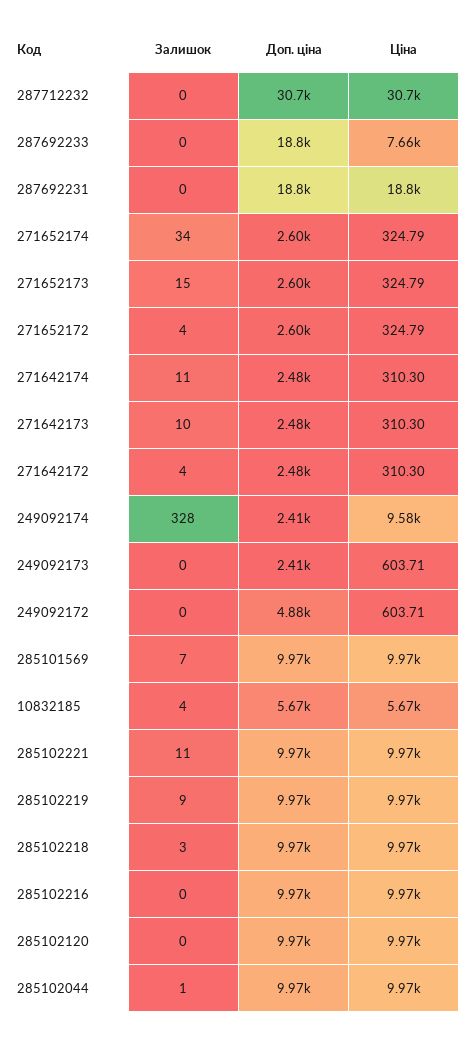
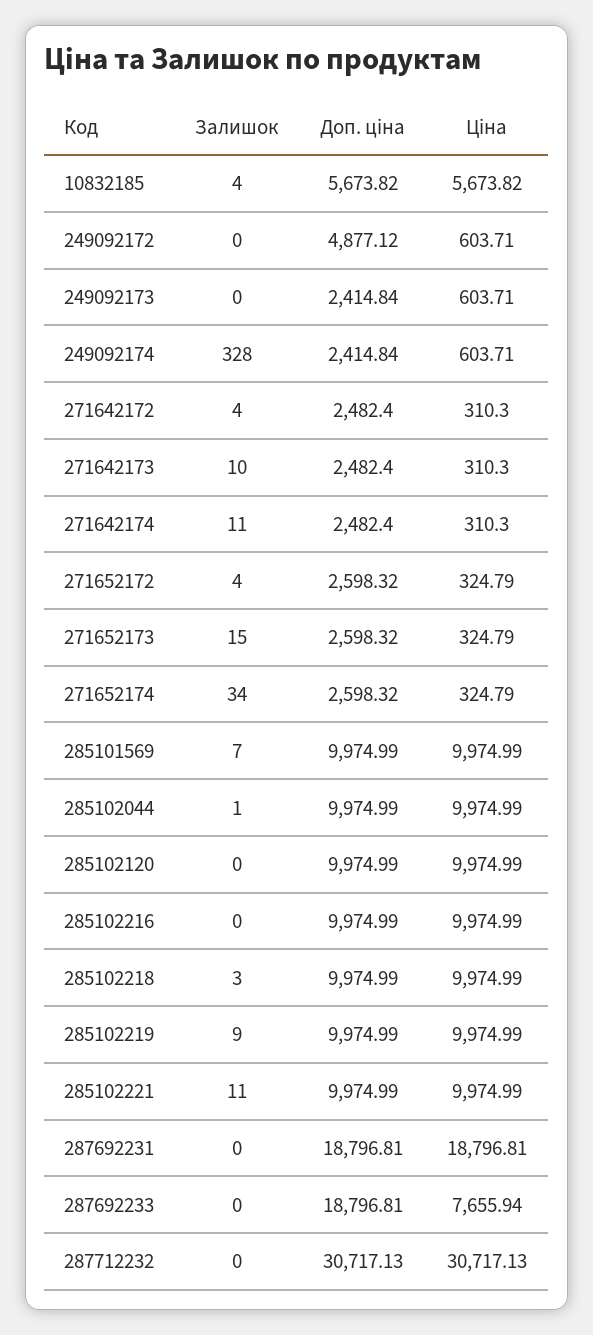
Ціна, 249092174: 9580 -> 603.71

